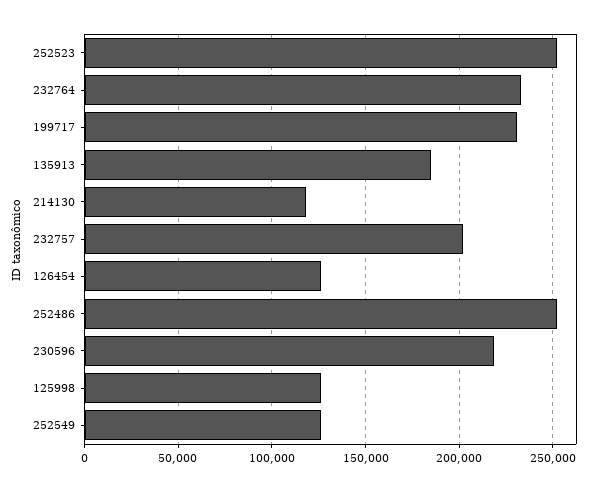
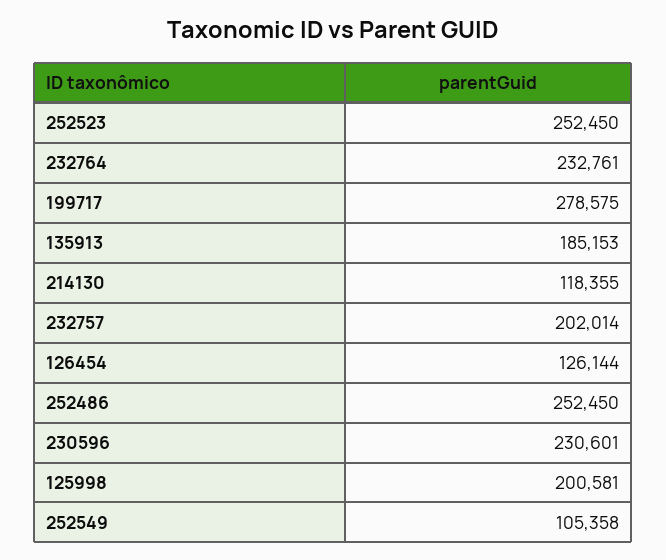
199717: 230000 -> 278575
230596: 220000 -> 230601
125998: 125000 -> 200581
252549: 125000 -> 105358

